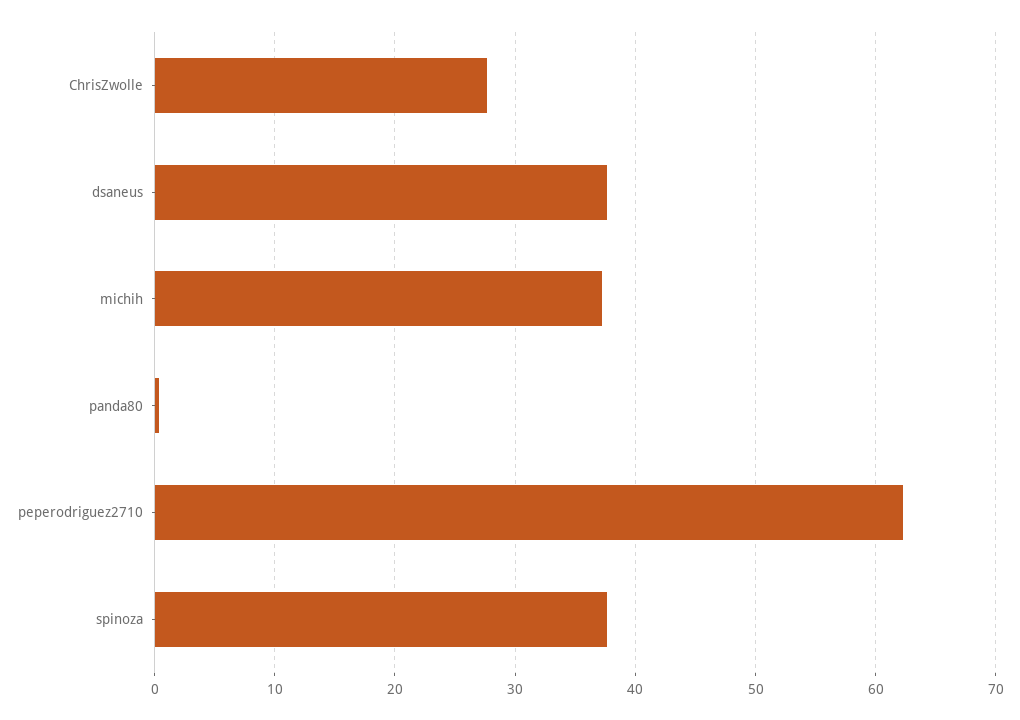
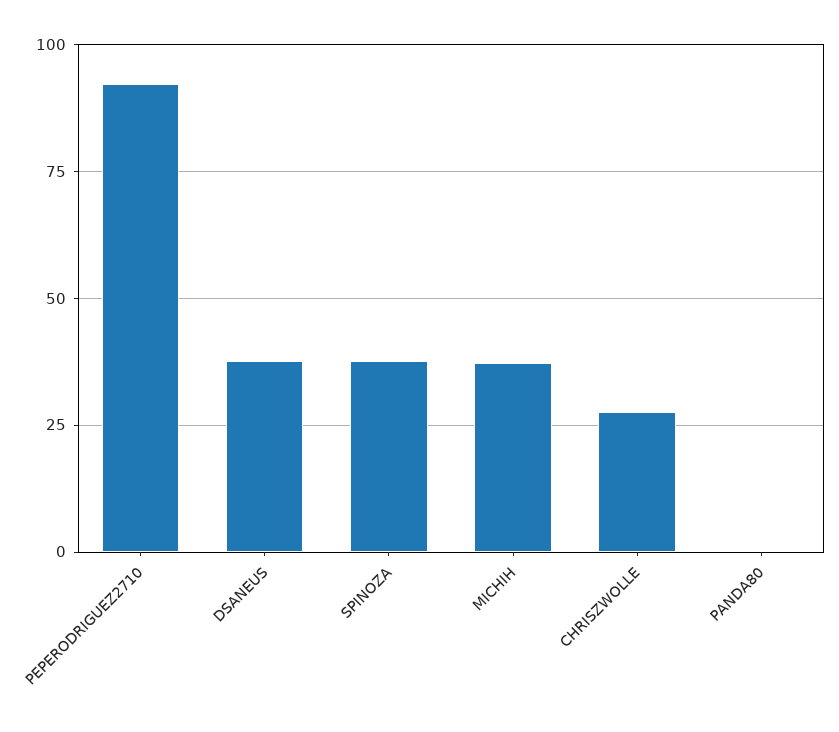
peperodriguez2710: 62 -> 92.5

